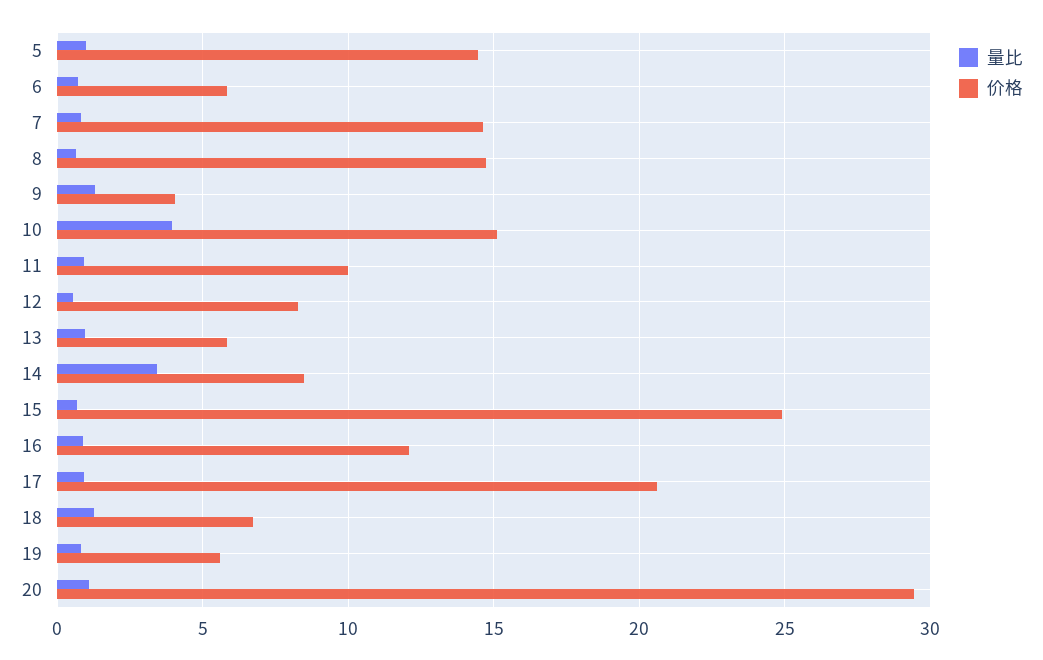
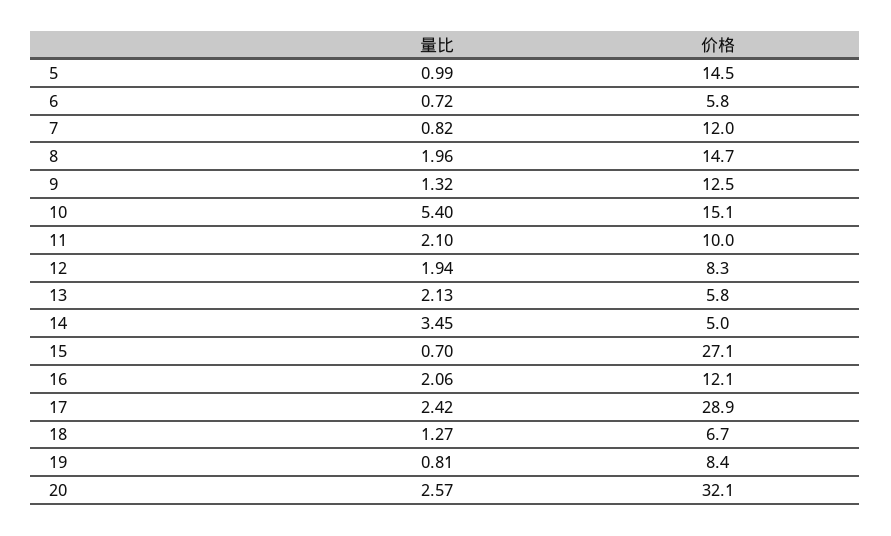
价格, 7: 14.5 -> 12
量比, 8: 0.5 -> 1.96
价格, 9: 4 -> 12.5
量比, 10: 4 -> 5.4
量比, 11: 1 -> 2.1
量比, 12: 0.5 -> 1.94
量比, 13: 1 -> 2.13
价格, 14: 8.5 -> 5
价格, 15: 25 -> 27.1
量比, 16: 1 -> 2.06
量比, 17: 1 -> 2.42
价格, 17: 20.5 -> 28.9
价格, 19: 5.5 -> 8.4
量比, 20: 1 -> 2.57
价格, 20: 29.5 -> 32.1

